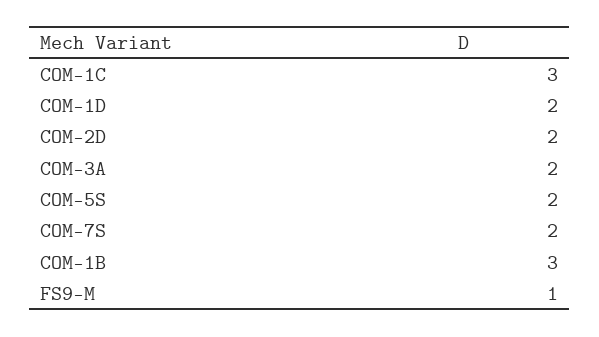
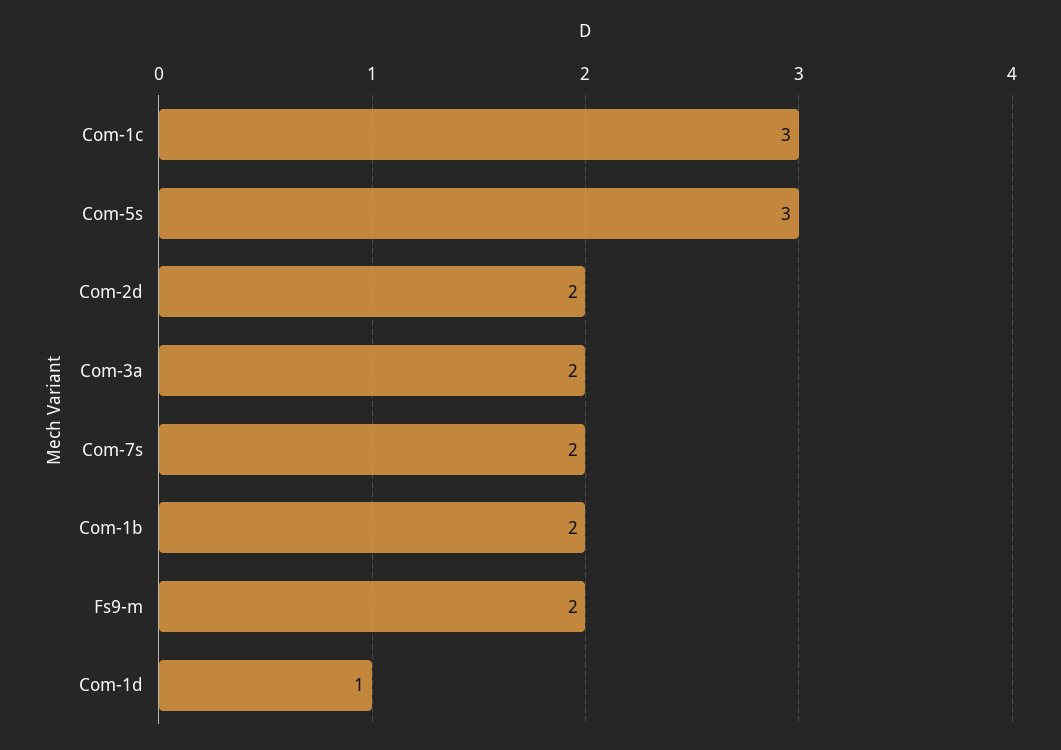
COM-1D: 2 -> 1
COM-5S: 2 -> 3
COM-1B: 3 -> 2
FS9-M: 1 -> 2

